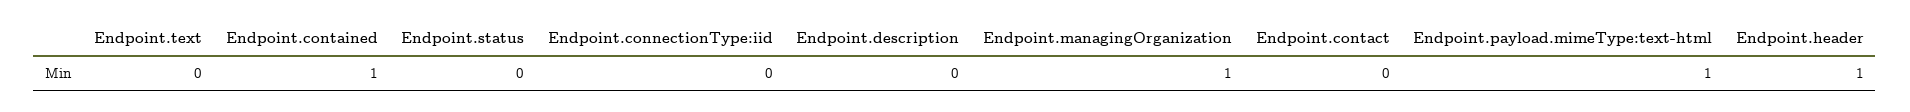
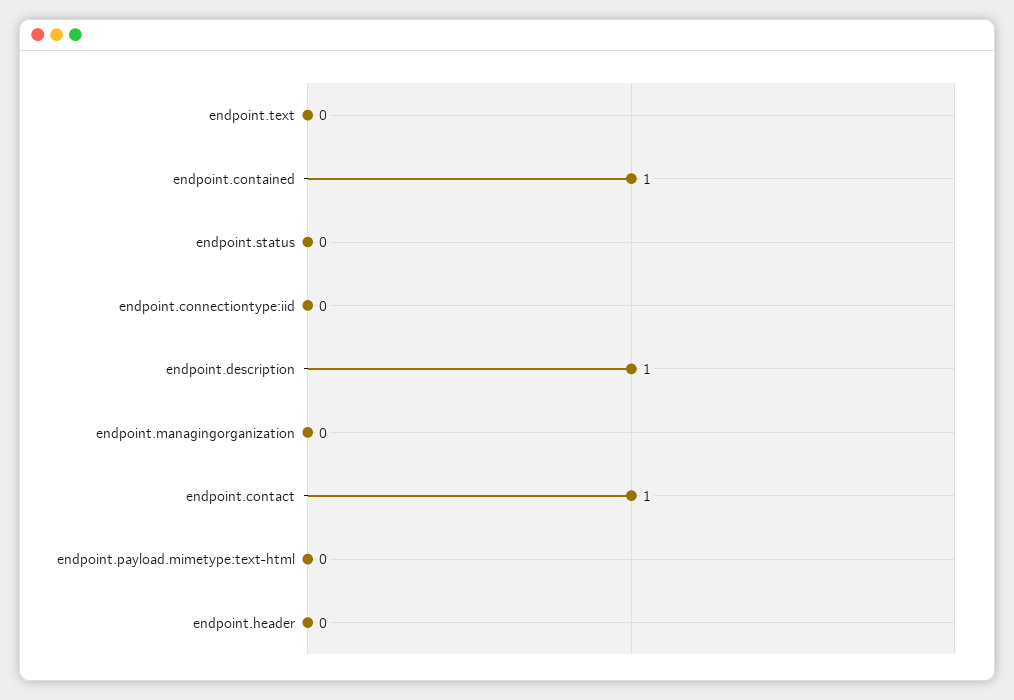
Endpoint.description: 0 -> 1
Endpoint.managingOrganization: 1 -> 0
Endpoint.contact: 0 -> 1
Endpoint.payload.mimeType:text-html: 1 -> 0
Endpoint.header: 1 -> 0

